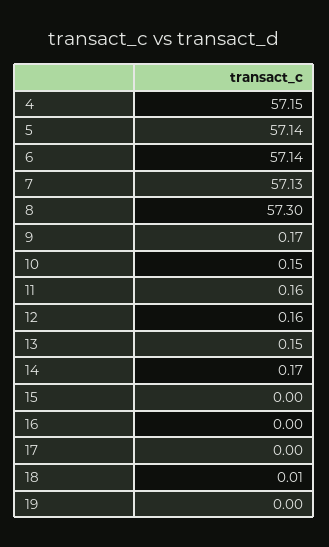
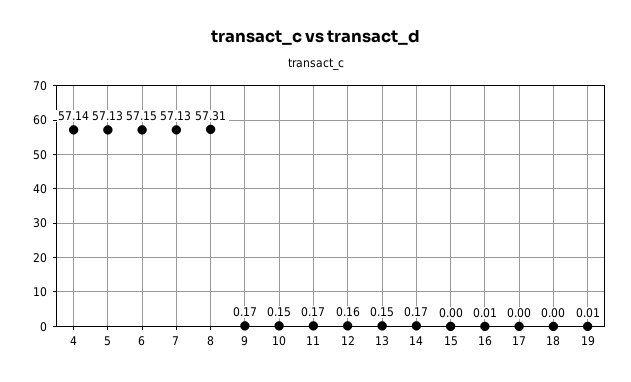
4: 57.15 -> 57.14
5: 57.14 -> 57.13
6: 57.14 -> 57.15
8: 57.3 -> 57.31
11: 0.16 -> 0.17
16: 0 -> 0.01
18: 0.01 -> 0
19: 0 -> 0.01

